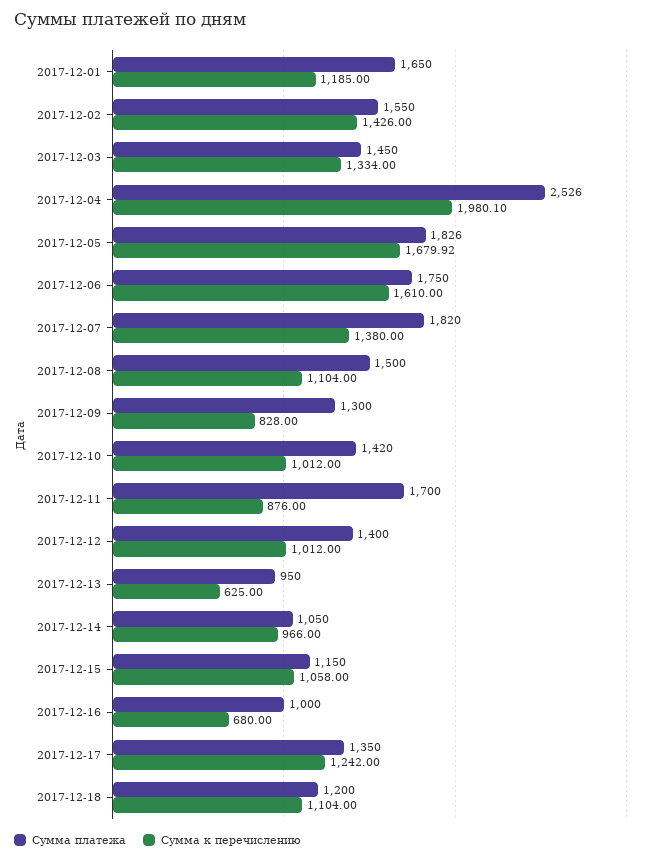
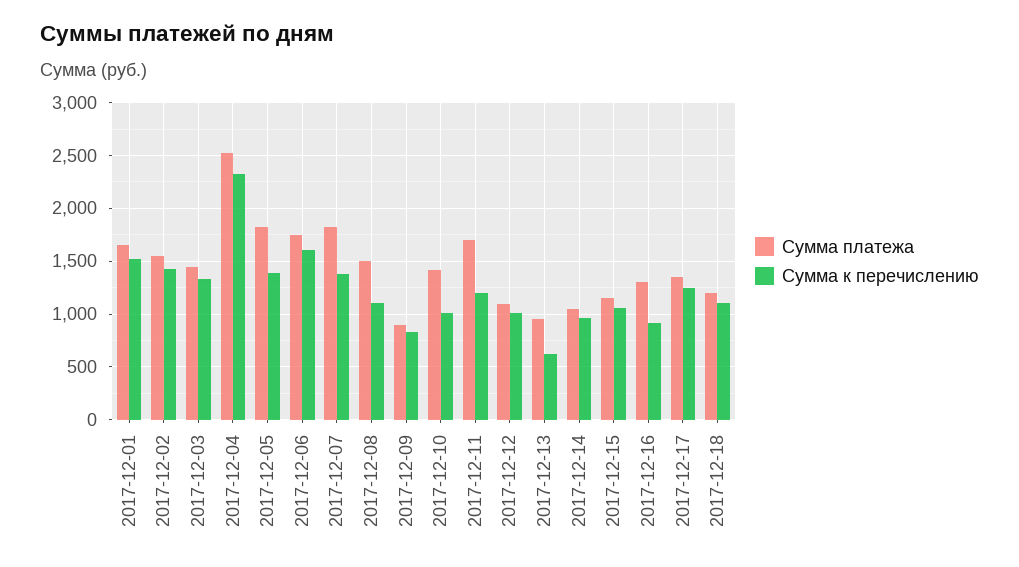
Сумма к перечислению, 2017-12-01: 1185 -> 1500
Сумма к перечислению, 2017-12-04: 1980.1 -> 2300
Сумма к перечислению, 2017-12-05: 1679.92 -> 1400
Сумма платежа, 2017-12-09: 1300 -> 900
Сумма к перечислению, 2017-12-11: 876 -> 1200
Сумма платежа, 2017-12-12: 1400 -> 1100
Сумма платежа, 2017-12-16: 1000 -> 1300
Сумма к перечислению, 2017-12-16: 680 -> 900

